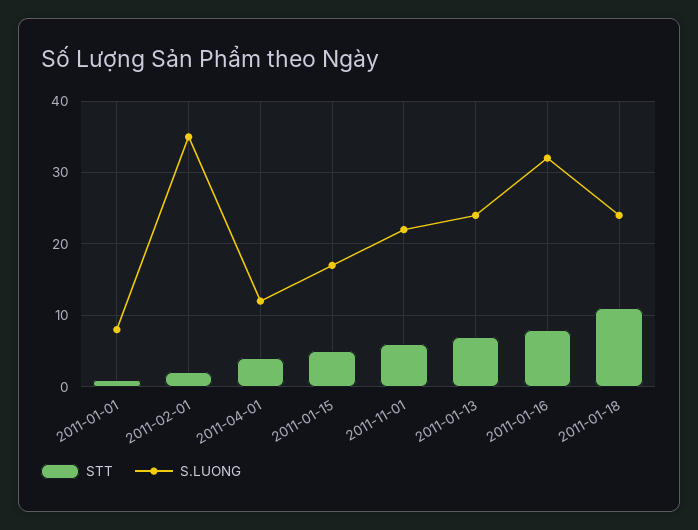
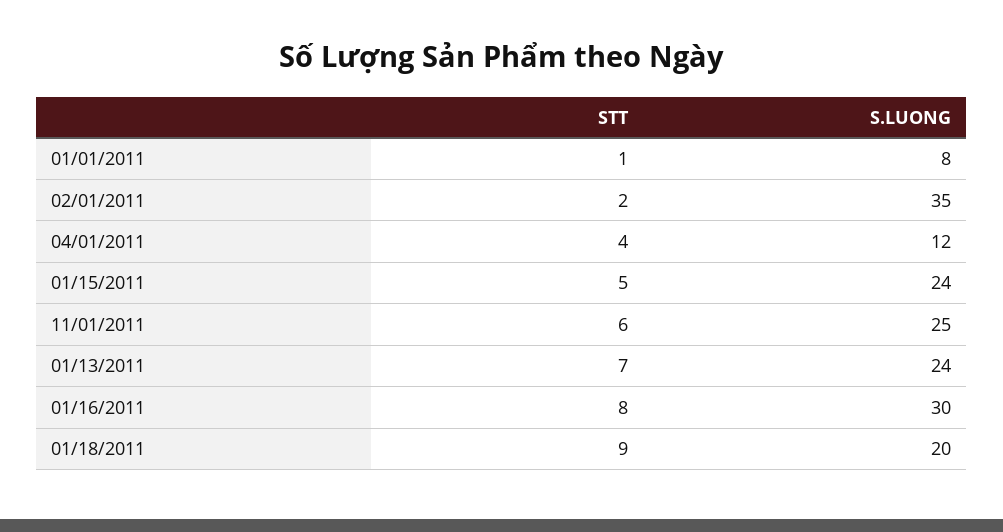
S.LUONG, 2011-01-15: 17 -> 24
S.LUONG, 2011-11-01: 22 -> 25
S.LUONG, 2011-01-16: 32 -> 30
STT, 2011-01-18: 11 -> 9
S.LUONG, 2011-01-18: 24 -> 20

